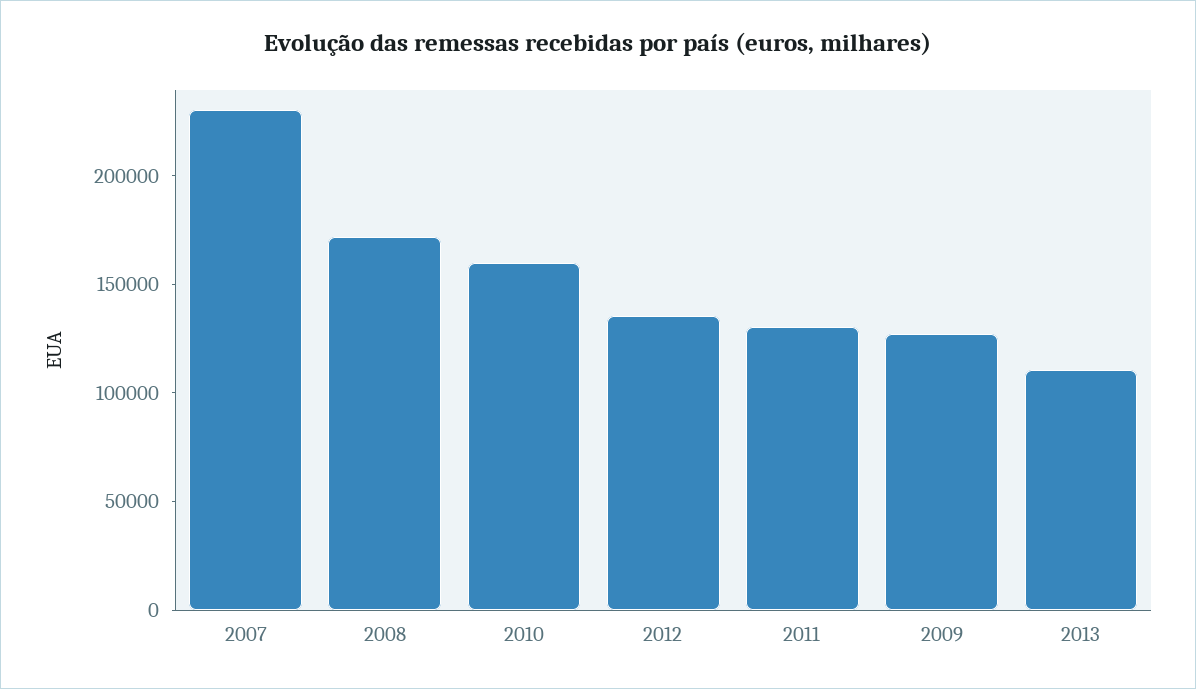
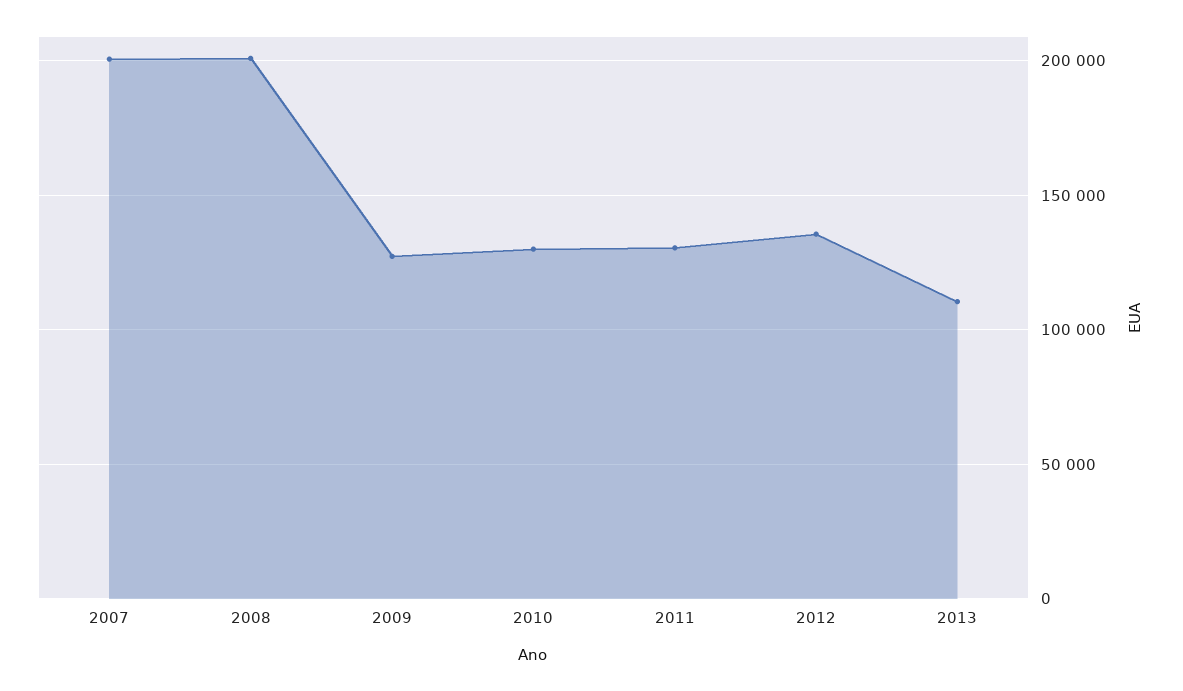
2007: 230000 -> 200000
2008: 170000 -> 200000
2010: 160000 -> 130000

